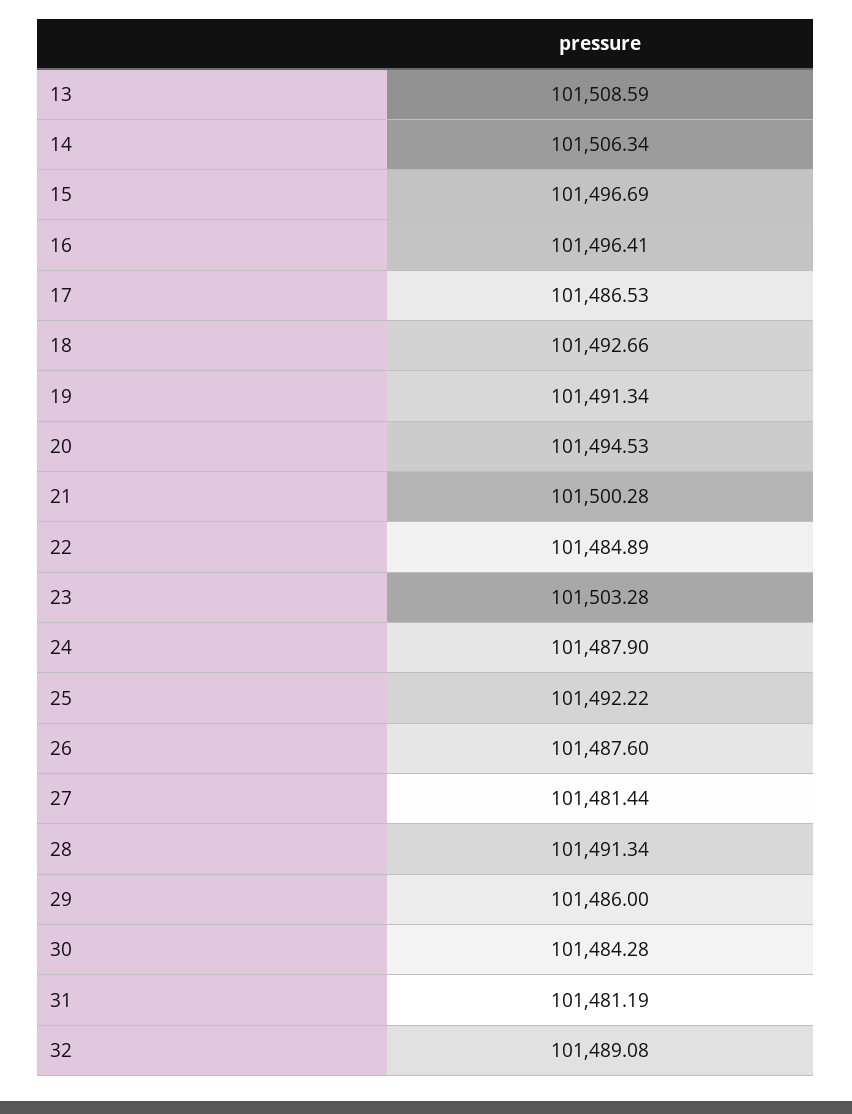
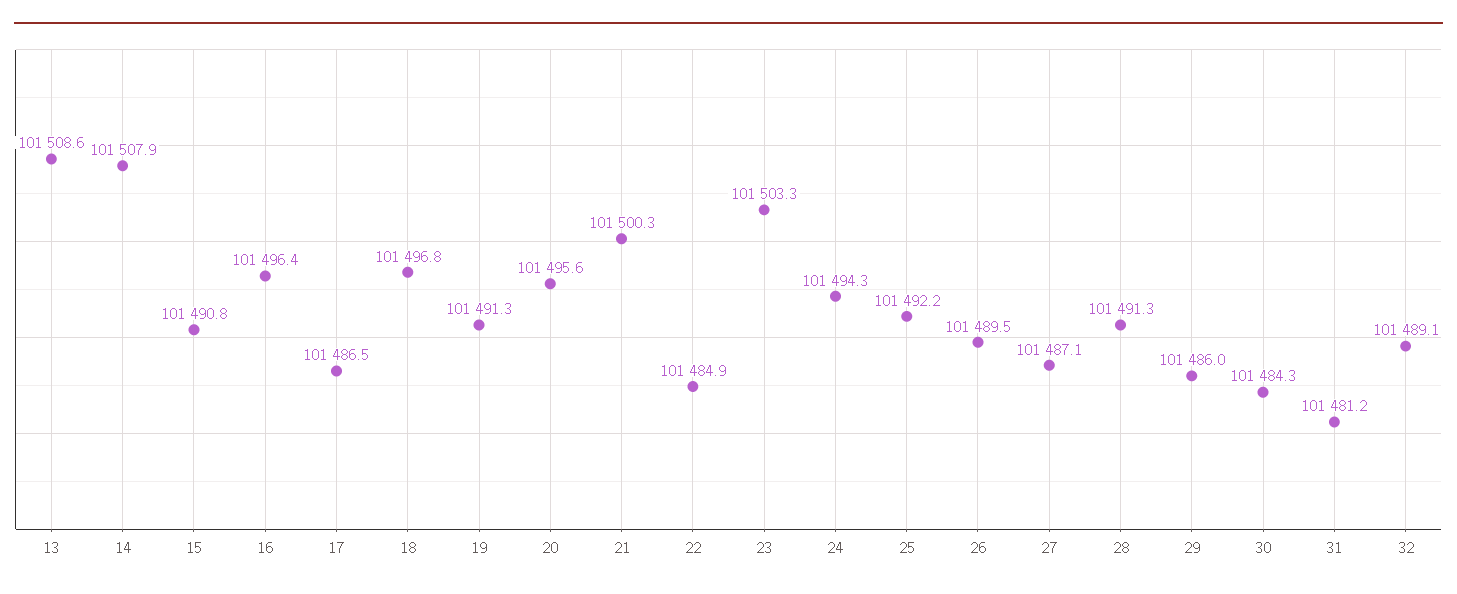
14: 101506.34 -> 101507.9
15: 101496.69 -> 101490.8
18: 101492.66 -> 101496.8
20: 101494.53 -> 101495.6
24: 101487.9 -> 101494.3
26: 101487.6 -> 101489.5
27: 101481.44 -> 101487.1

